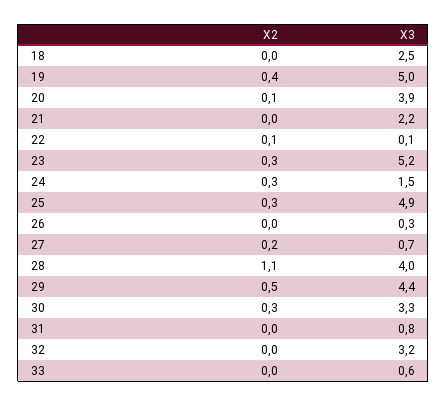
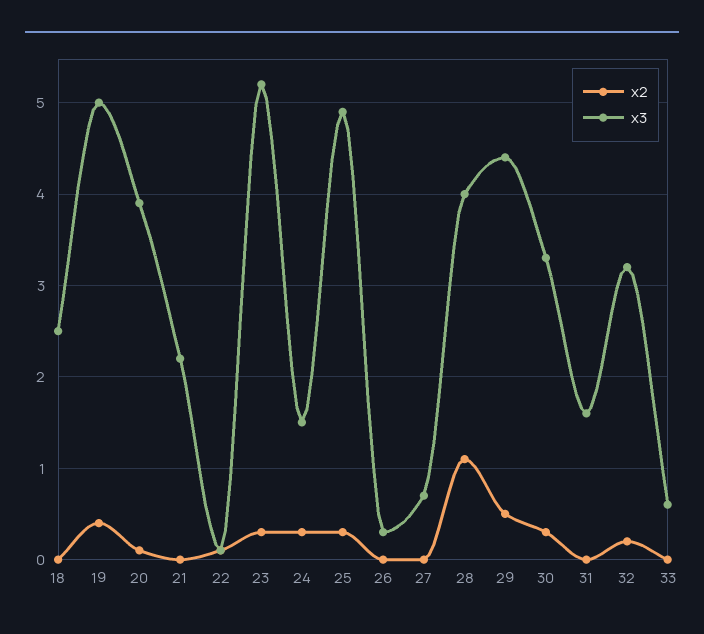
X2, 27: 0.2 -> 0
X3, 31: 0.8 -> 1.6
X2, 32: 0 -> 0.2

